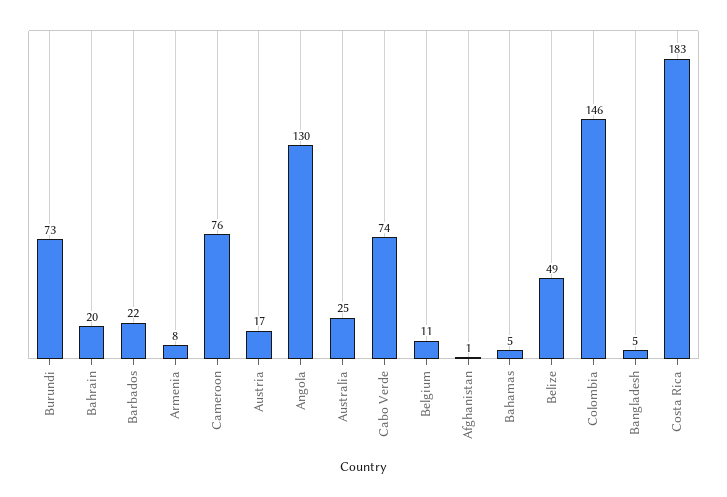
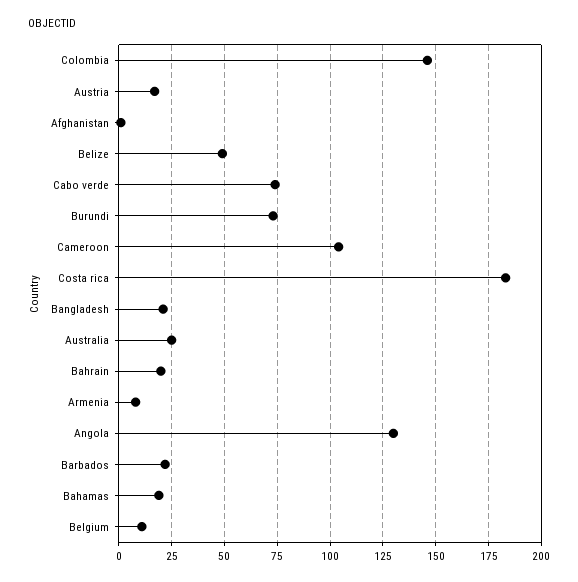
Cameroon: 76 -> 105
Bahamas: 5 -> 20
Bangladesh: 5 -> 20

